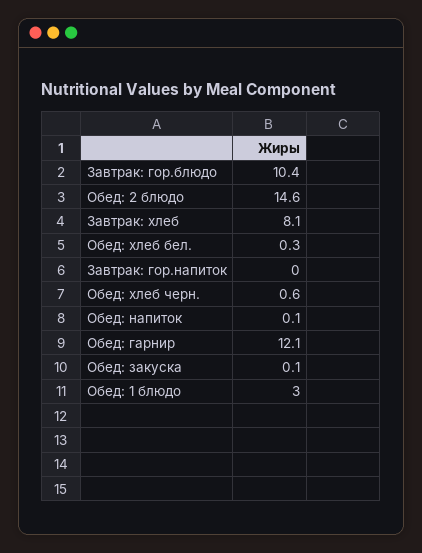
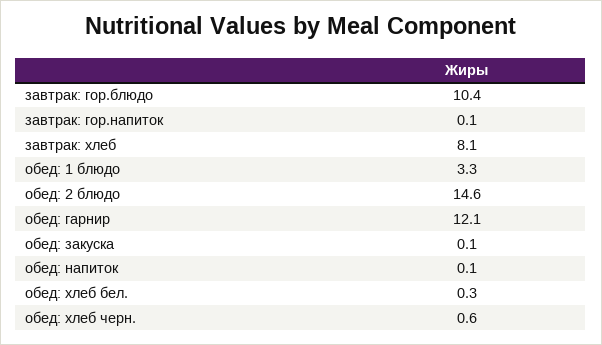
Завтрак: гор.напиток: 0 -> 0.1
Обед: 1 блюдо: 3 -> 3.3

